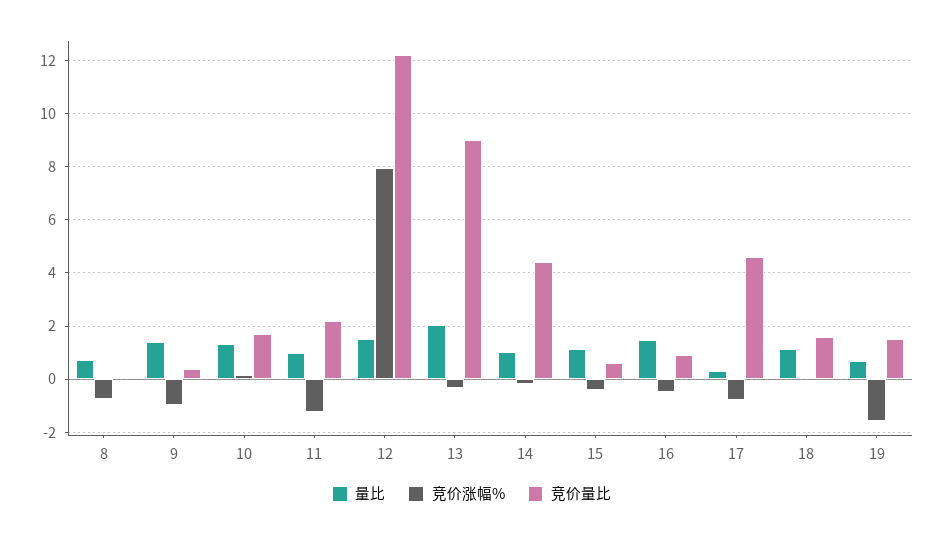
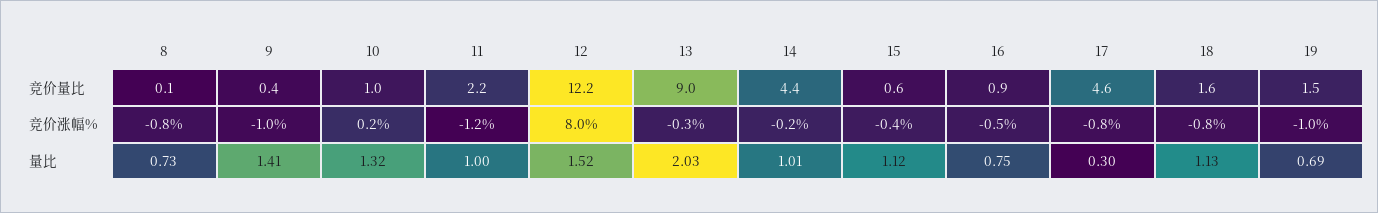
竞价量比, 10: 1.75 -> 1
量比, 16: 1.5 -> 0.75
竞价涨幅%, 18: 0 -> -0.8
竞价涨幅%, 19: -1.5 -> -1

